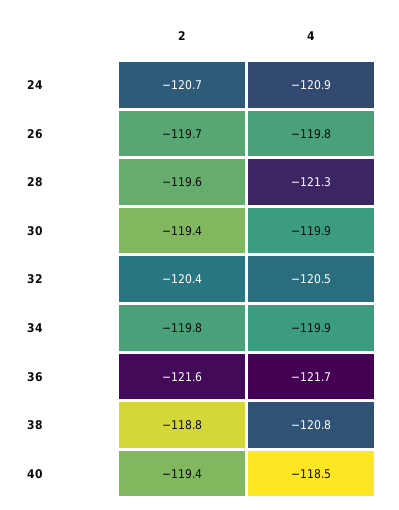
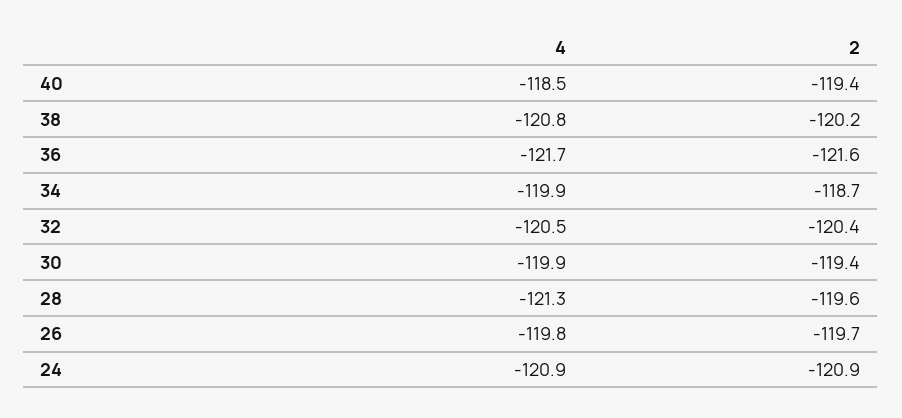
2, 24: -120.7 -> -120.9
2, 34: -119.8 -> -118.7
2, 38: -118.8 -> -120.2

